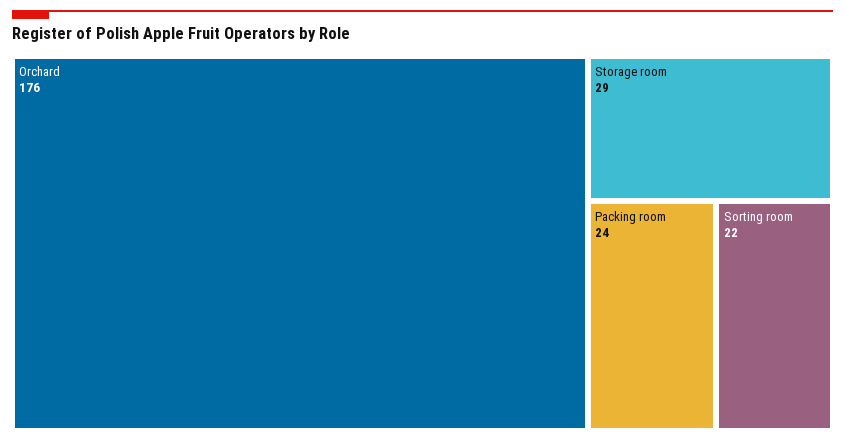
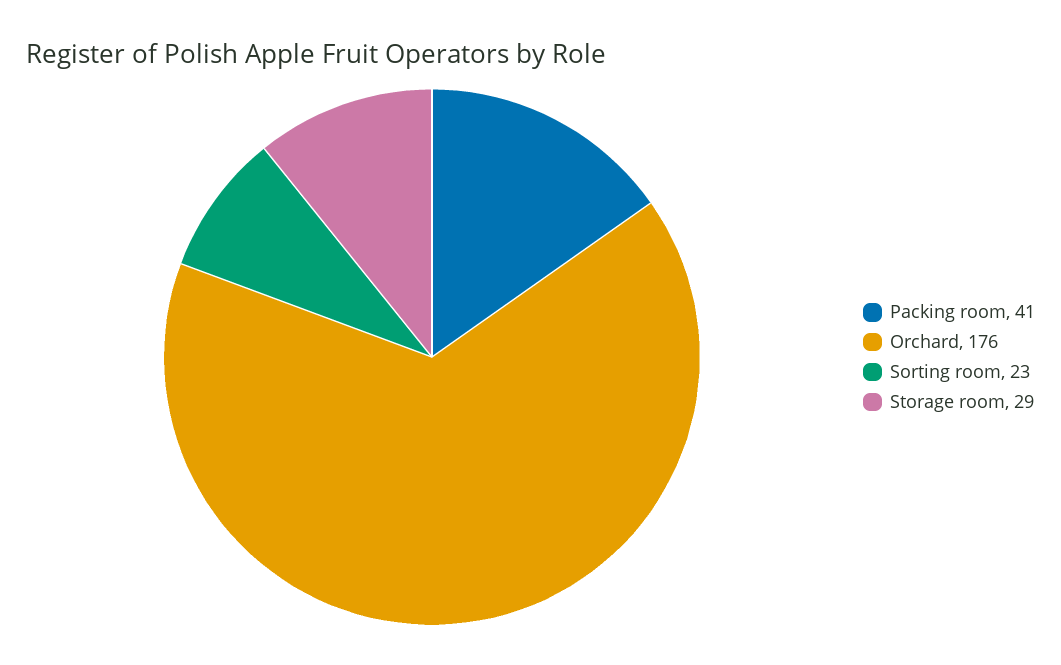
Packing room: 24 -> 41
Sorting room: 22 -> 23

